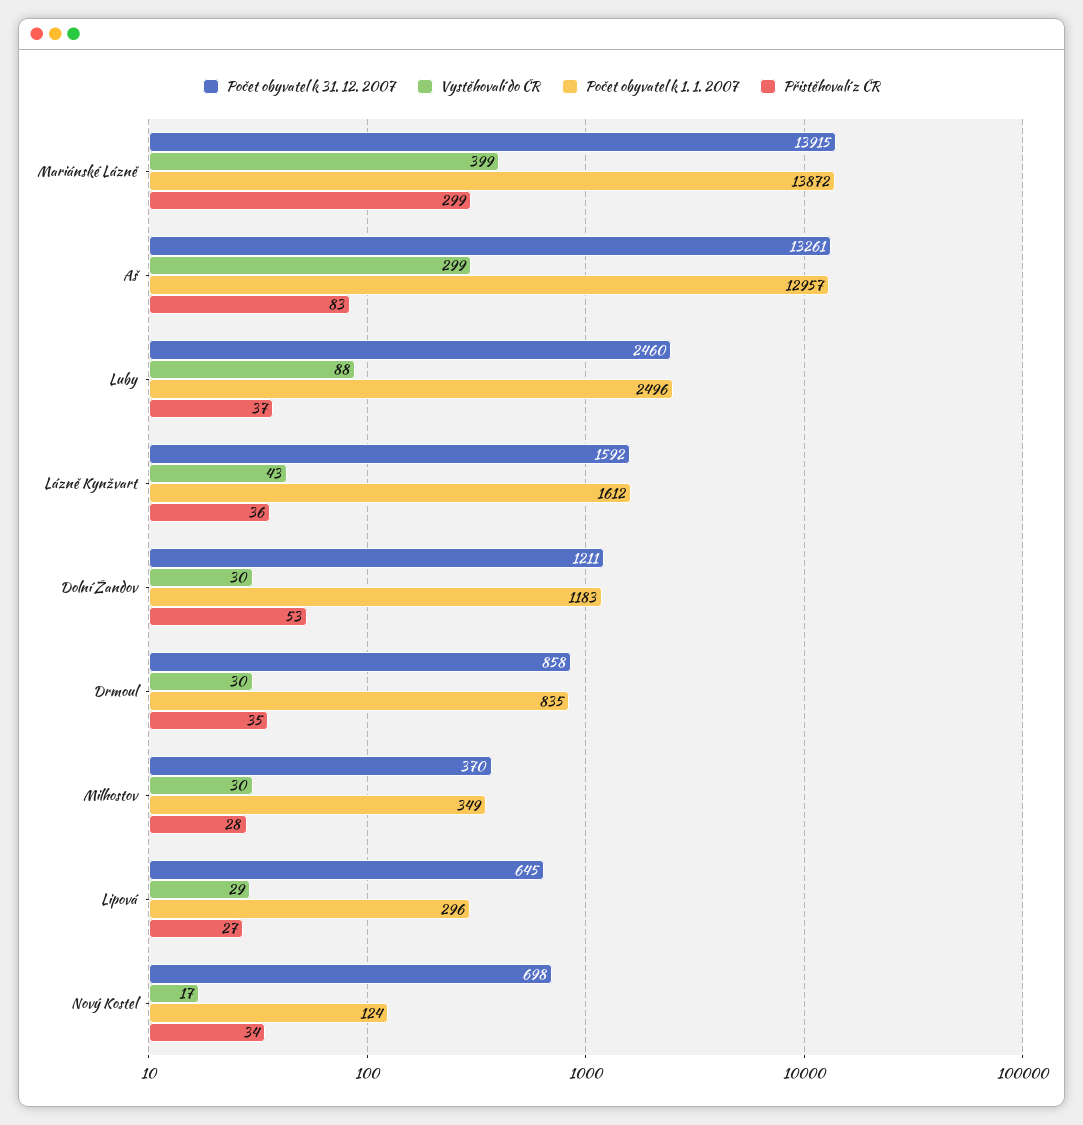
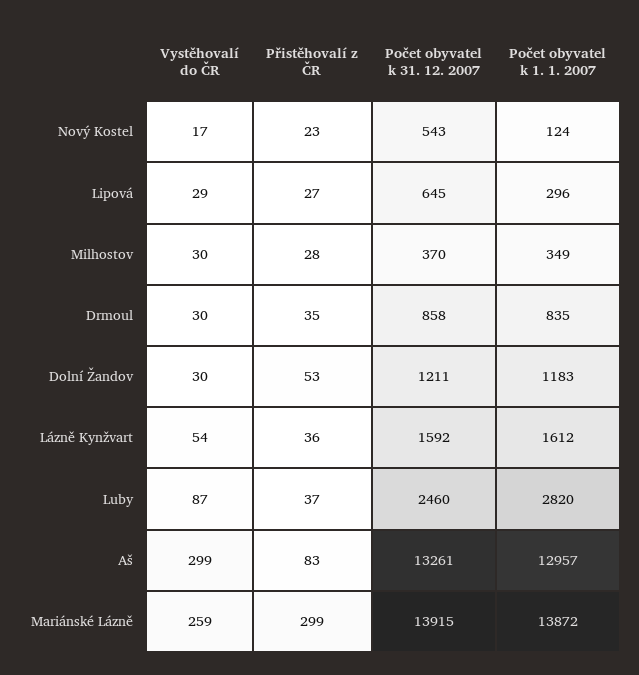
Vystěhovalí do ČR, Mariánské Lázně: 399 -> 259
Vystěhovalí do ČR, Luby: 88 -> 87
Počet obyvatel k 1. 1. 2007, Luby: 2496 -> 2820
Vystěhovalí do ČR, Lázně Kynžvart: 43 -> 54
Počet obyvatel k 31. 12. 2007, Nový Kostel: 698 -> 543
Přistěhovalí z ČR, Nový Kostel: 34 -> 23

